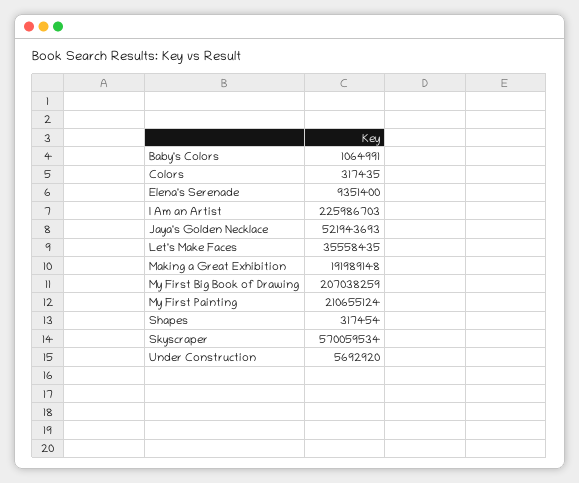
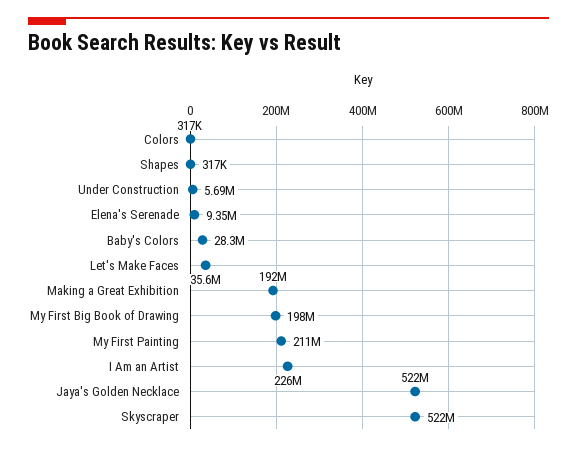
Baby's Colors: 1064991 -> 28300000
My First Big Book of Drawing: 207038259 -> 198000000
Skyscraper: 570059534 -> 522000000

